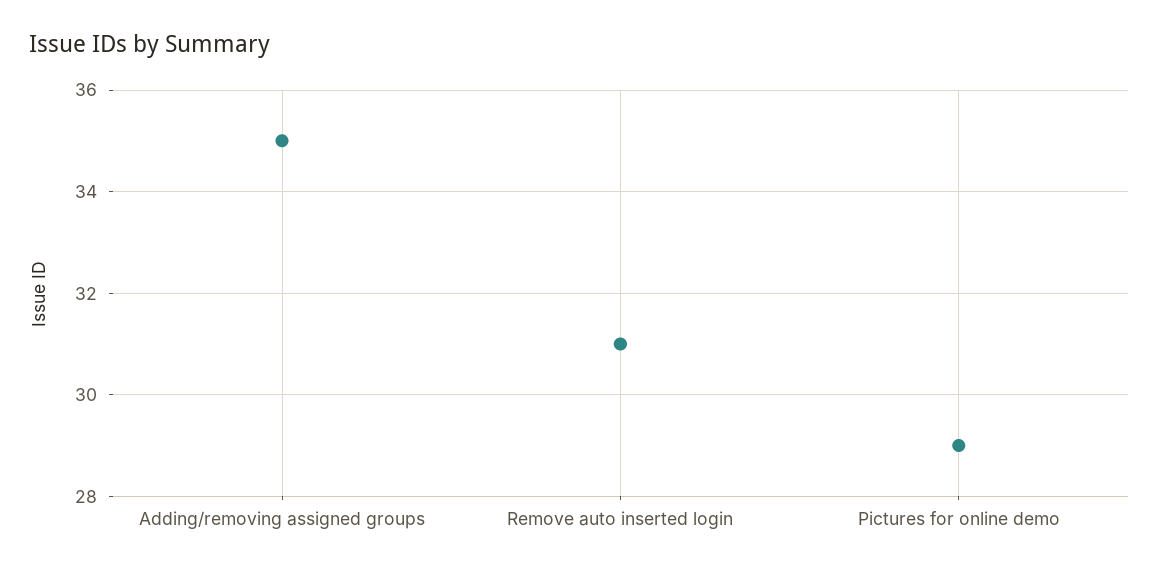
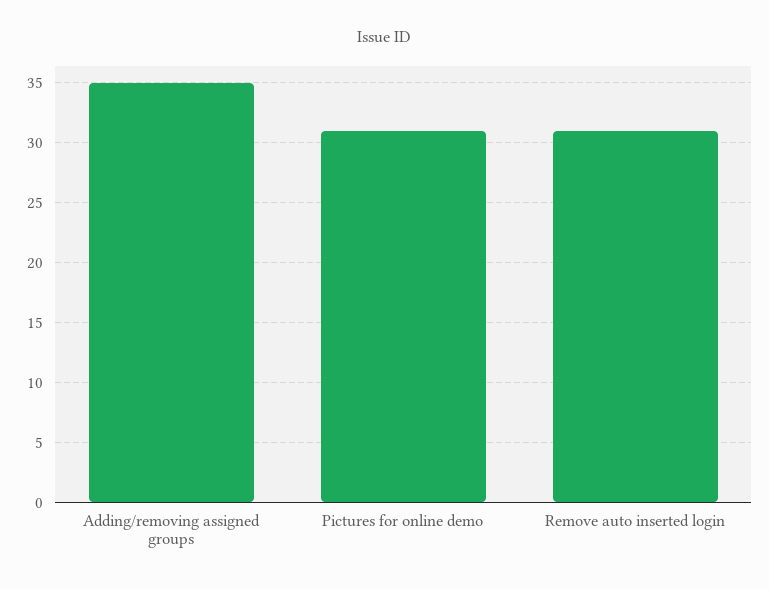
Pictures for online demo: 29 -> 31

